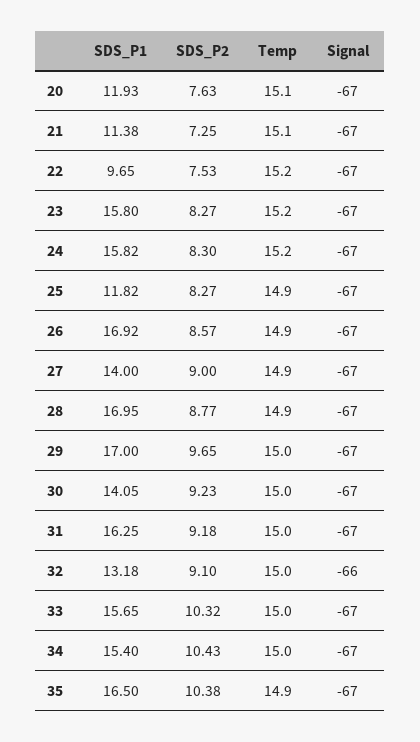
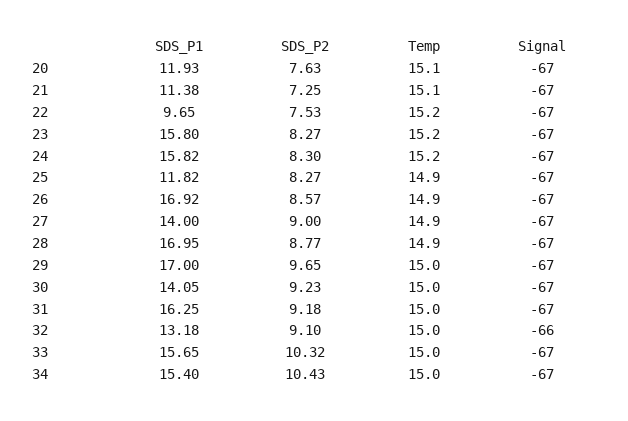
SDS_P1, 35: 16.5 -> none
SDS_P2, 35: 10.38 -> none
Temp, 35: 14.9 -> none
Signal, 35: -67 -> none

